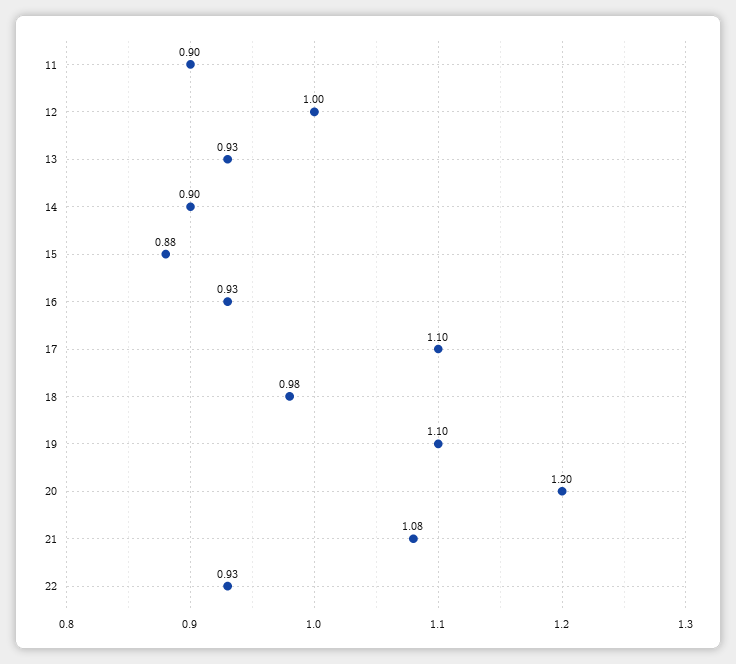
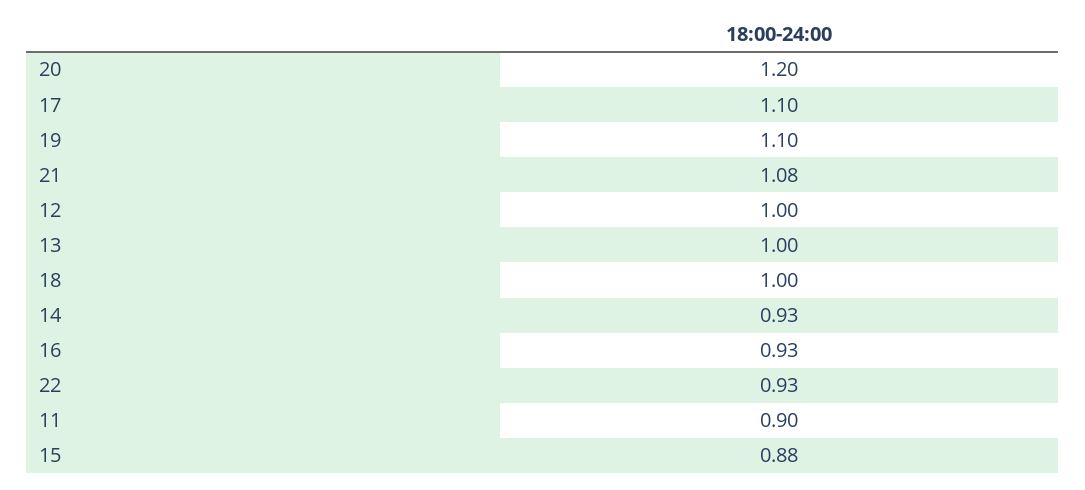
13: 0.93 -> 1
14: 0.9 -> 0.93
18: 0.98 -> 1

